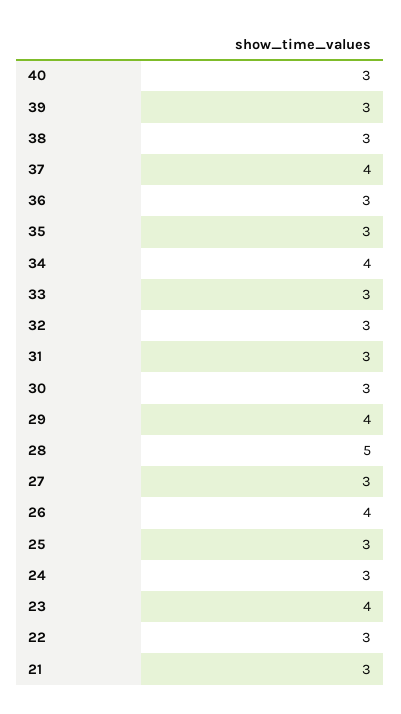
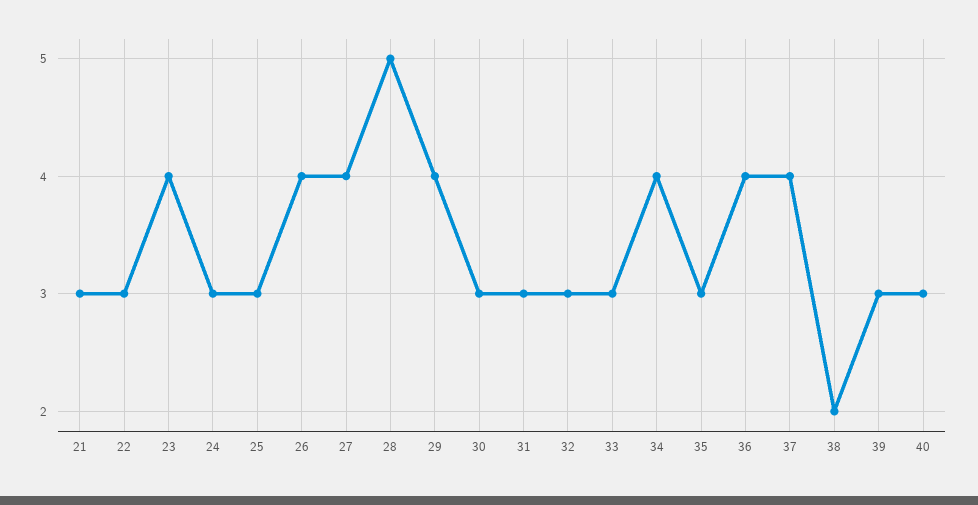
38: 3 -> 2
36: 3 -> 4
27: 3 -> 4

